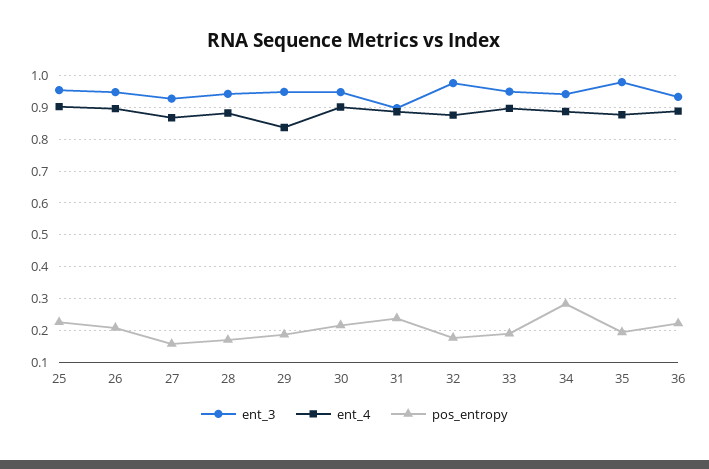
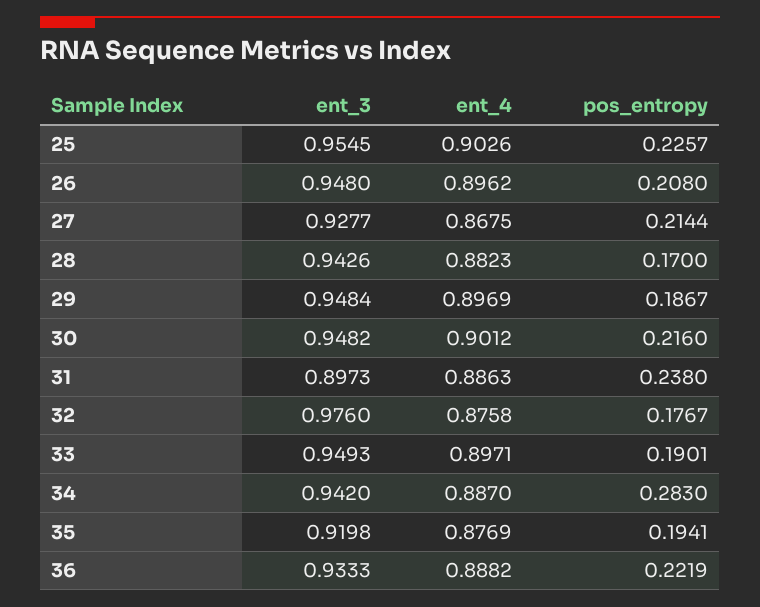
pos_entropy, 27: 0.16 -> 0.2144
ent_4, 29: 0.84 -> 0.8969
ent_3, 35: 0.98 -> 0.9198

